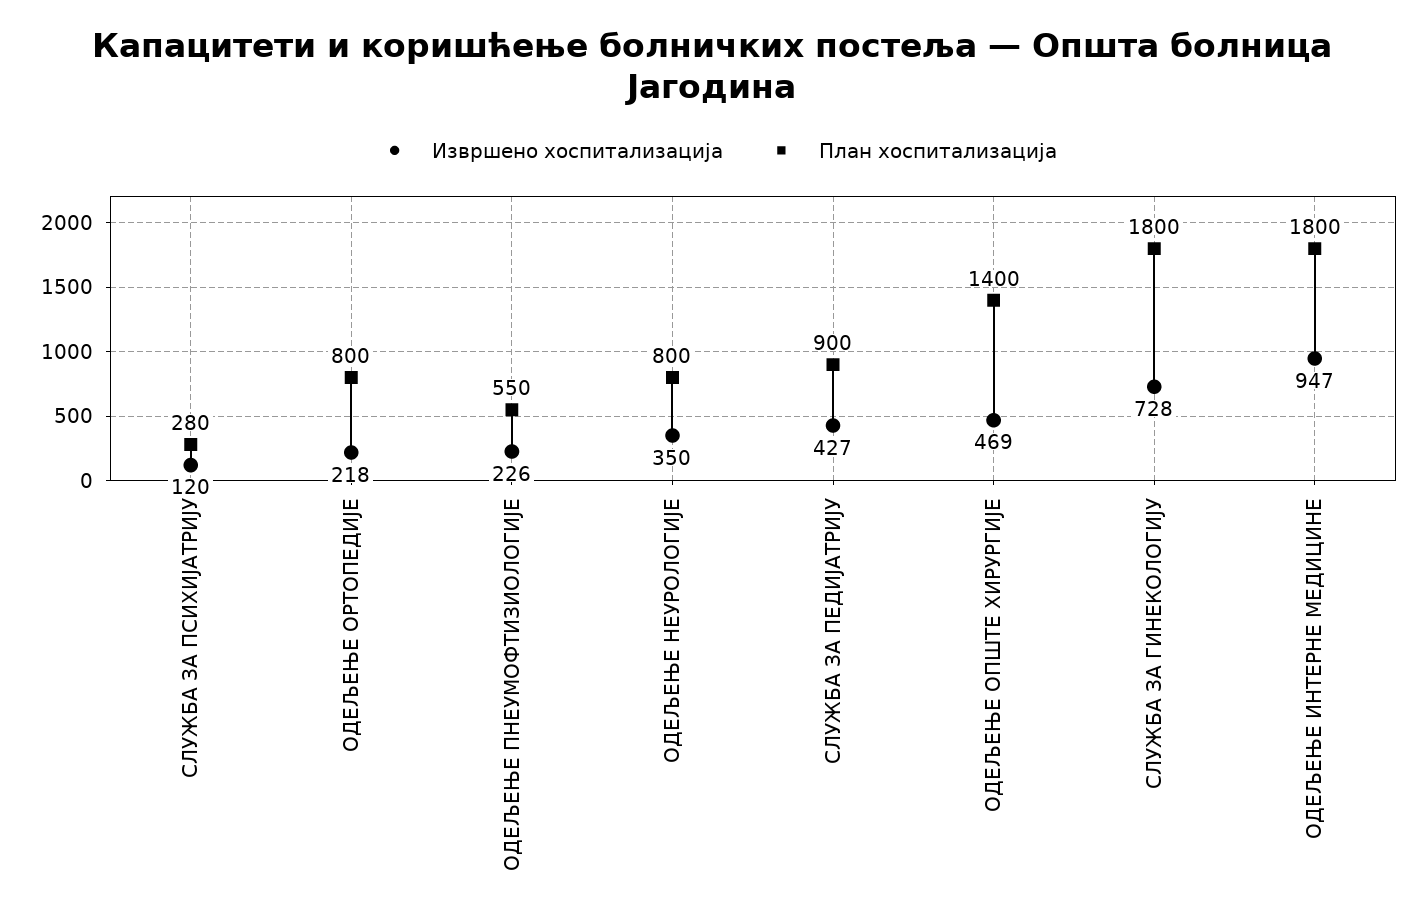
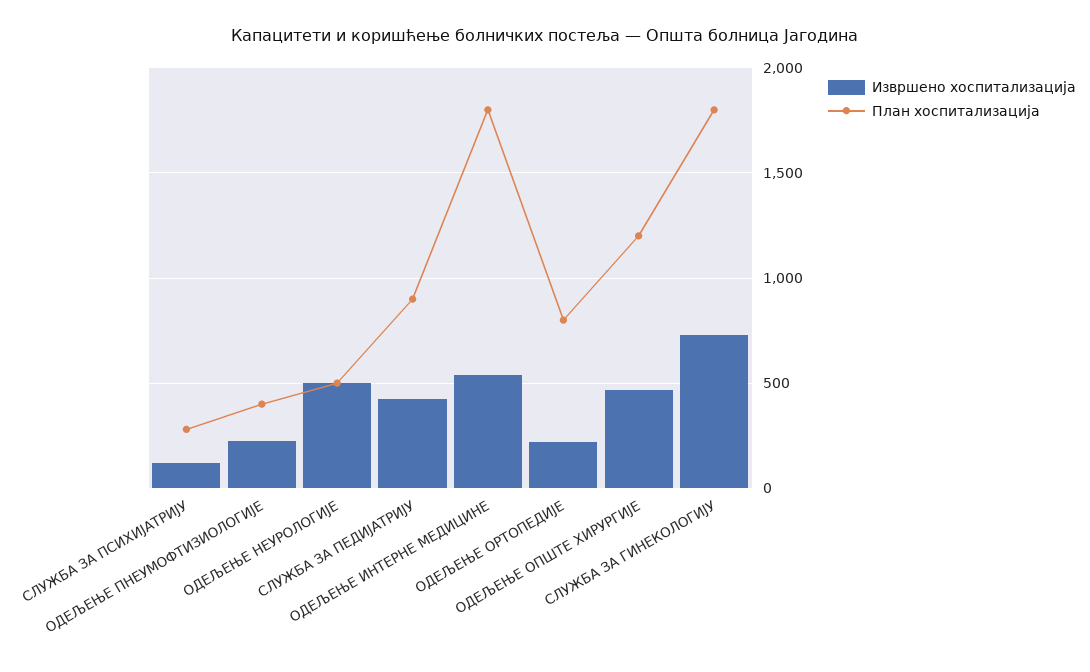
План хоспитализација, ОДЕЉЕЊЕ ПНЕУМОФТИЗИОЛОГИЈЕ: 550 -> 400
Извршено хоспитализација, ОДЕЉЕЊЕ НЕУРОЛОГИЈЕ: 350 -> 500
План хоспитализација, ОДЕЉЕЊЕ НЕУРОЛОГИЈЕ: 800 -> 500
План хоспитализација, ОДЕЉЕЊЕ ОПШТЕ ХИРУРГИЈЕ: 1400 -> 1200
Извршено хоспитализација, ОДЕЉЕЊЕ ИНТЕРНЕ МЕДИЦИНЕ: 947 -> 550

